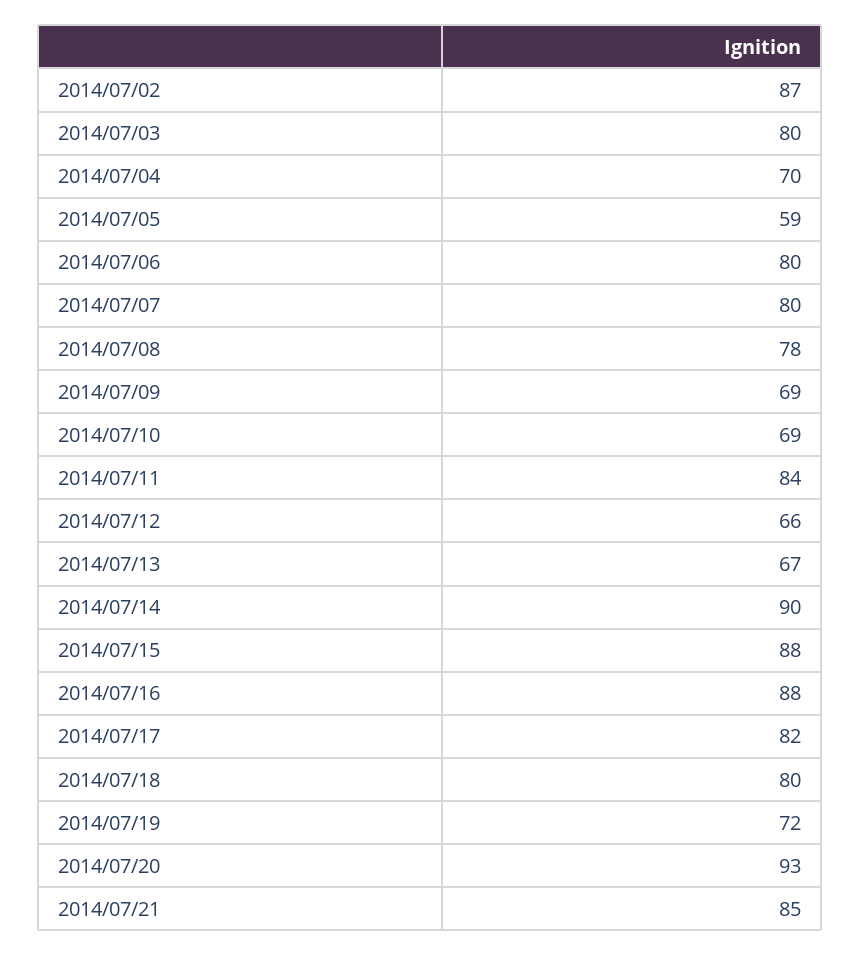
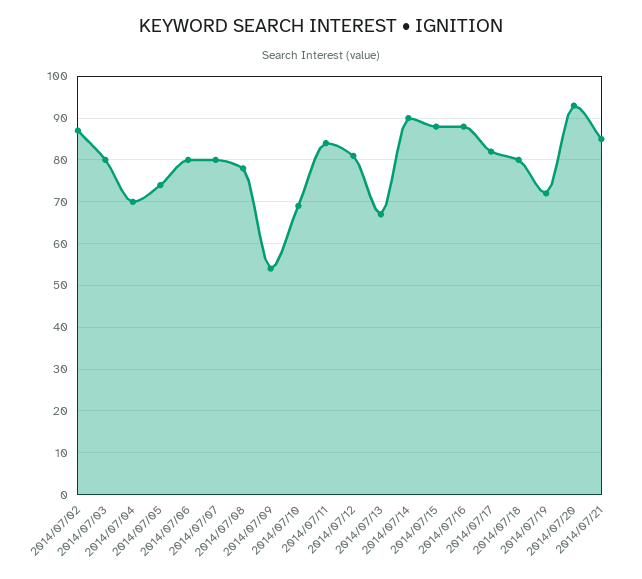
2014/07/05: 59 -> 75
2014/07/09: 69 -> 55
2014/07/12: 66 -> 80

